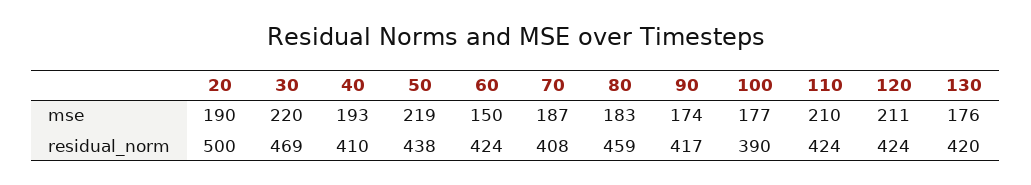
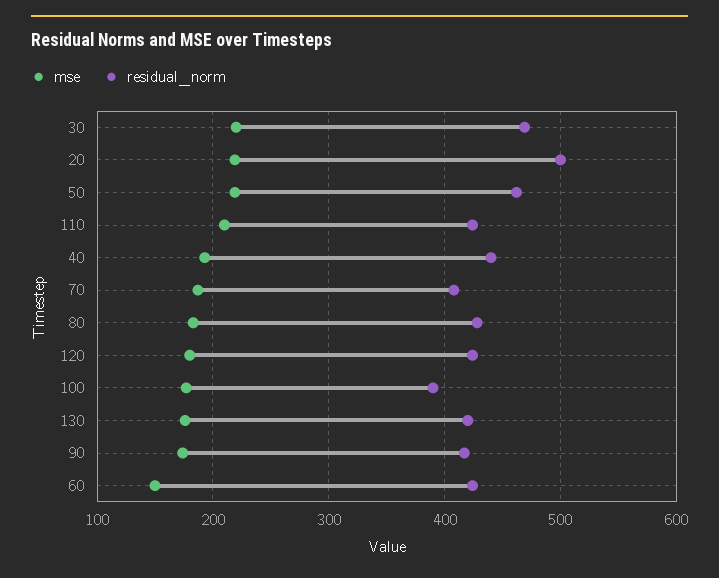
mse, 20: 190 -> 220
mse, 120: 211 -> 180
residual_norm, 40: 410 -> 440
residual_norm, 50: 438 -> 460
residual_norm, 80: 459 -> 430

